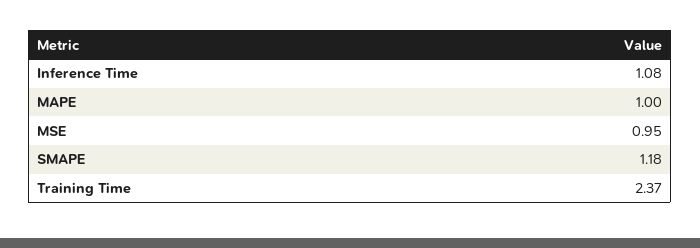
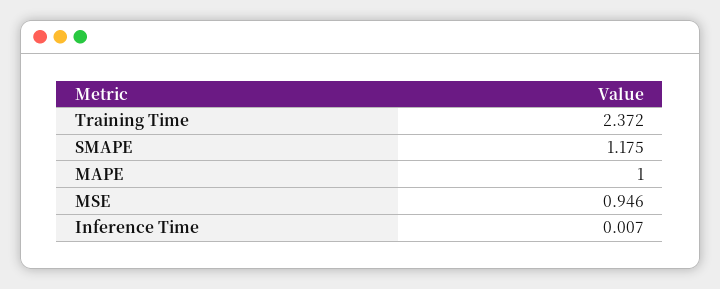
Inference Time: 1.08 -> 0.007

